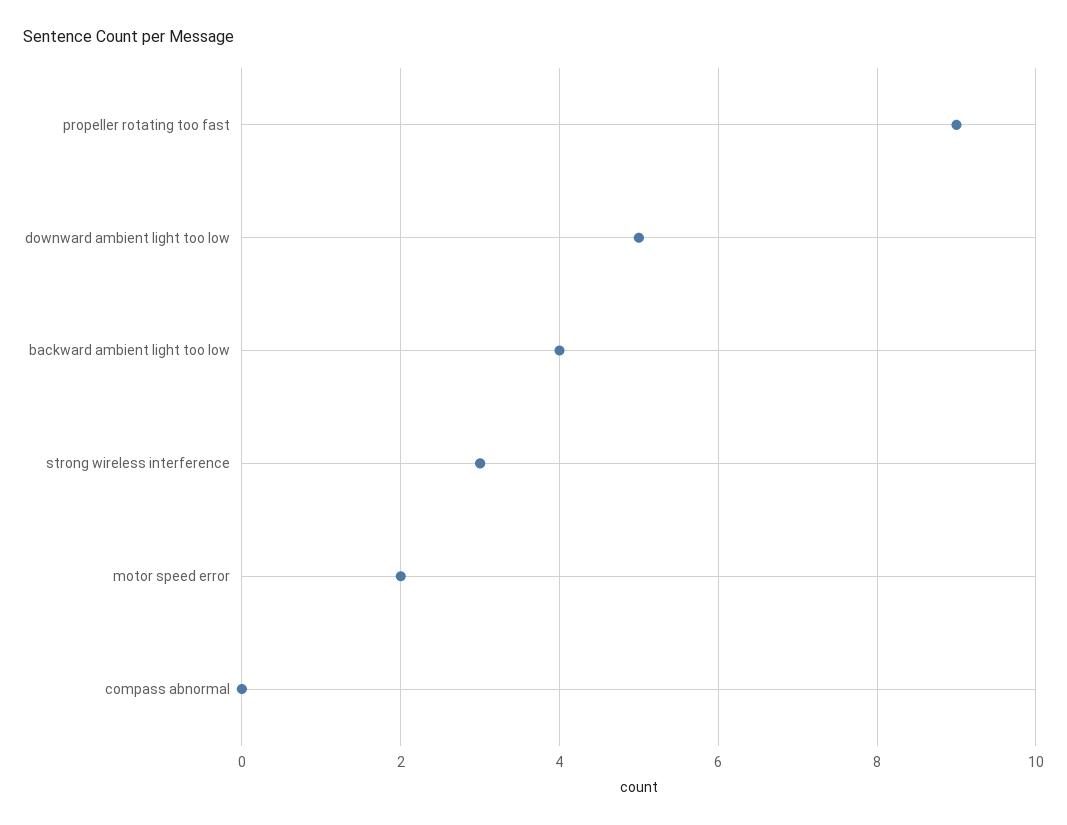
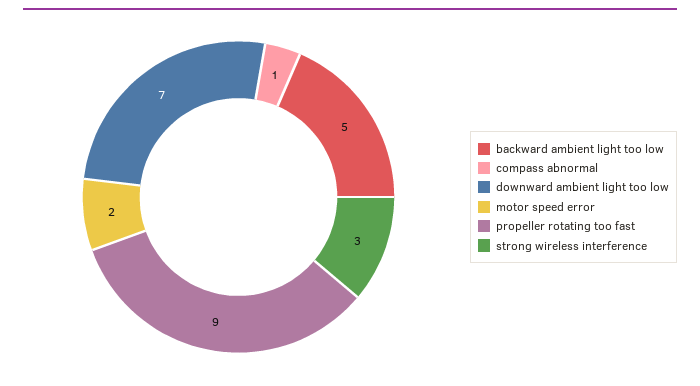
downward ambient light too low: 5 -> 7
backward ambient light too low: 4 -> 5
compass abnormal: 0 -> 1

